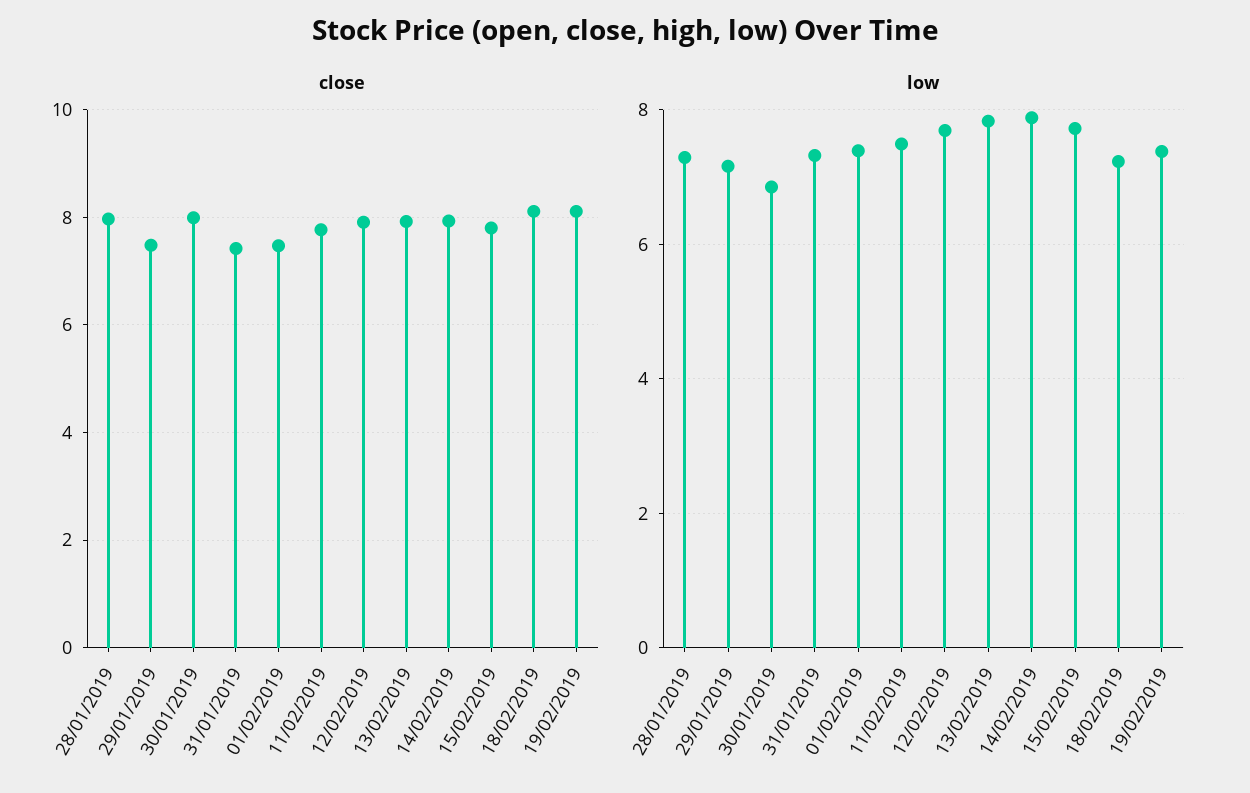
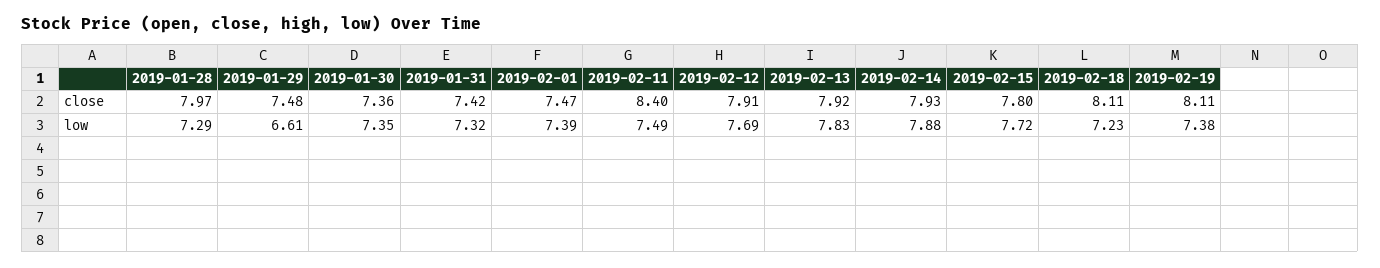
close, 30/01/2019: 8 -> 7.36
close, 11/02/2019: 7.8 -> 8.4
low, 29/01/2019: 7.2 -> 6.61
low, 30/01/2019: 6.8 -> 7.35

